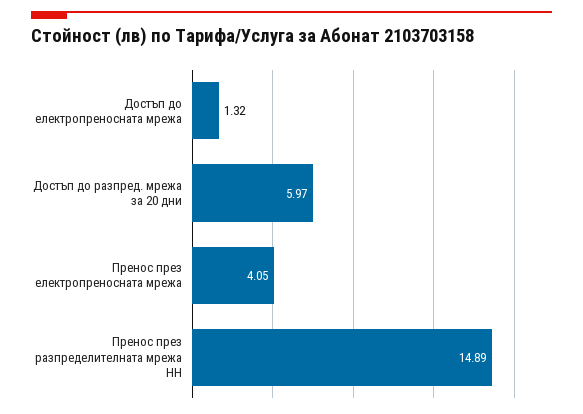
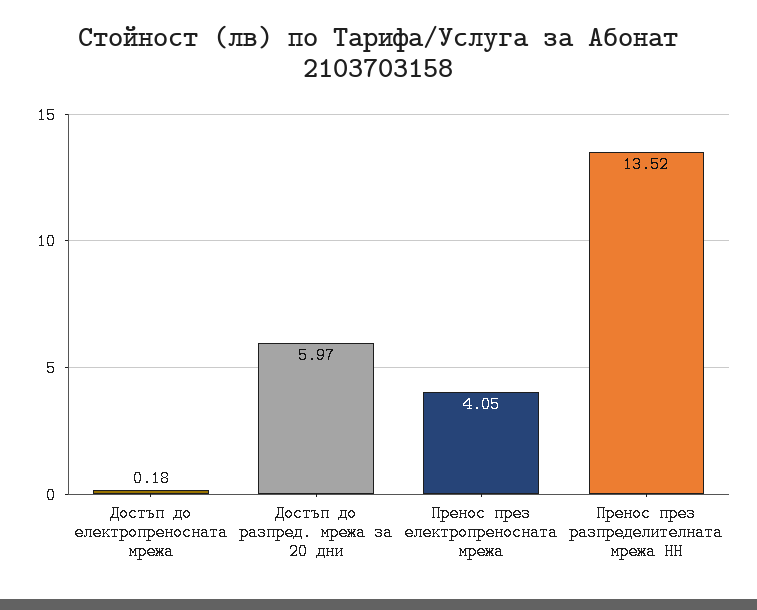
Достъп до електропреносната мрежа: 1.32 -> 0.18
Пренос през разпределителната мрежа НН: 14.89 -> 13.52

